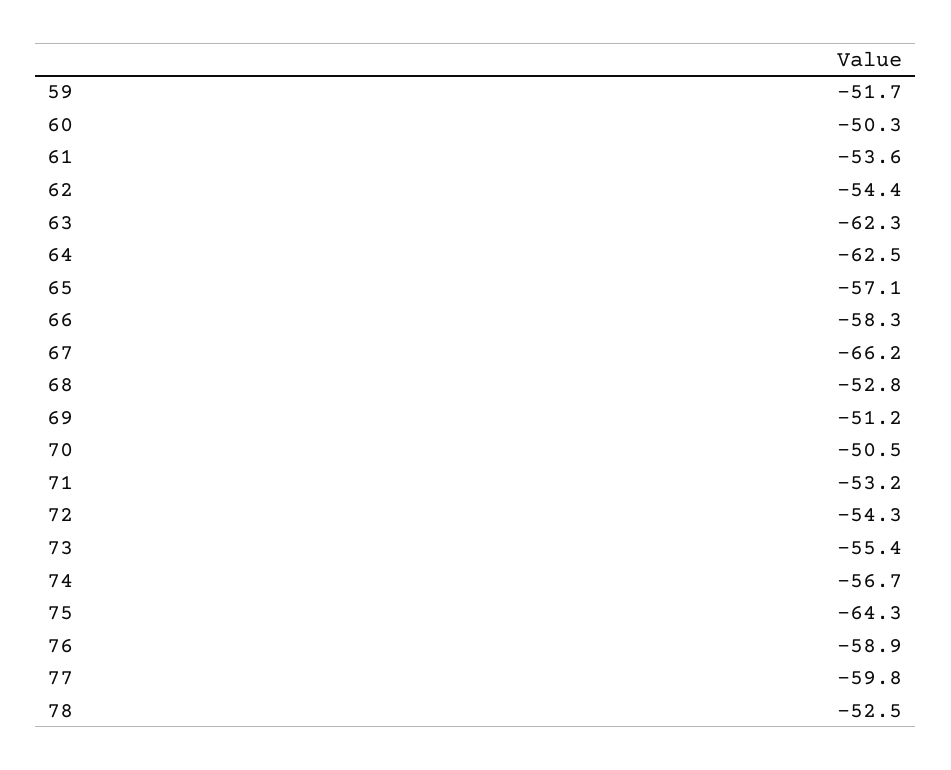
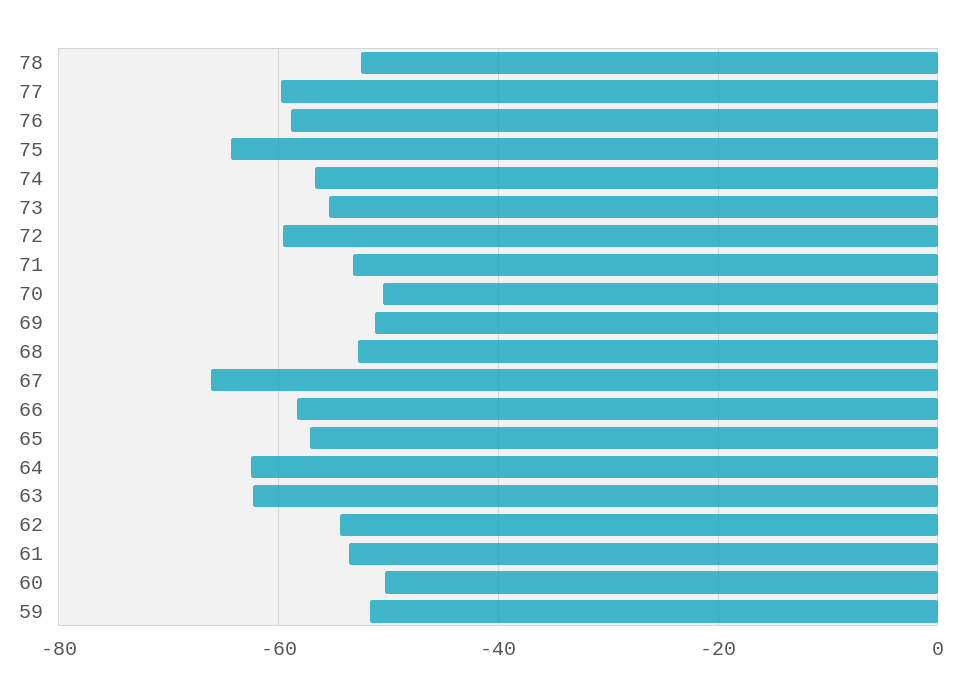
72: -54.3 -> -60

